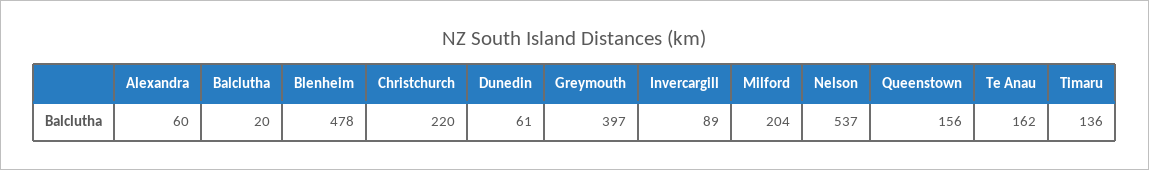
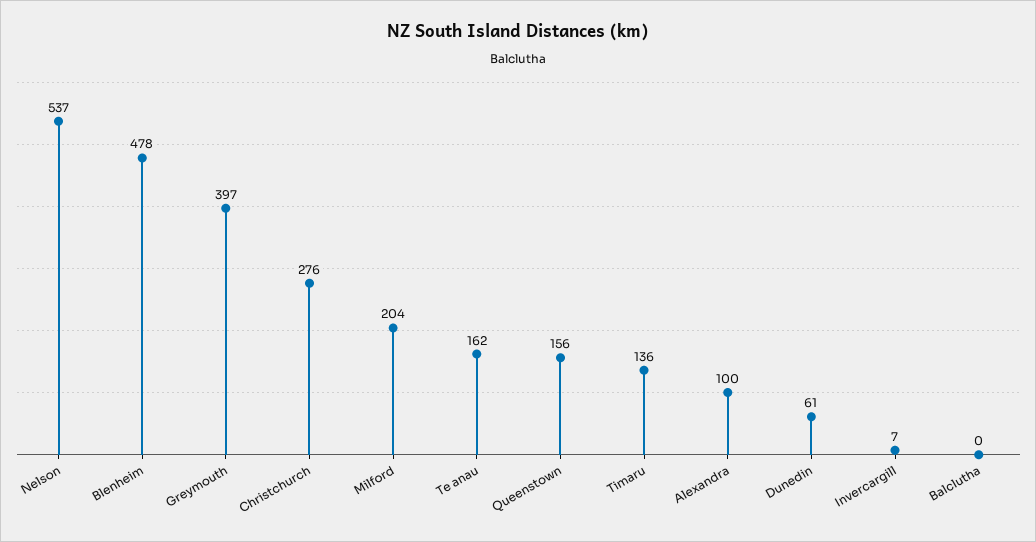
Alexandra: 60 -> 100
Balclutha: 20 -> 0
Christchurch: 220 -> 276
Invercargill: 89 -> 7

